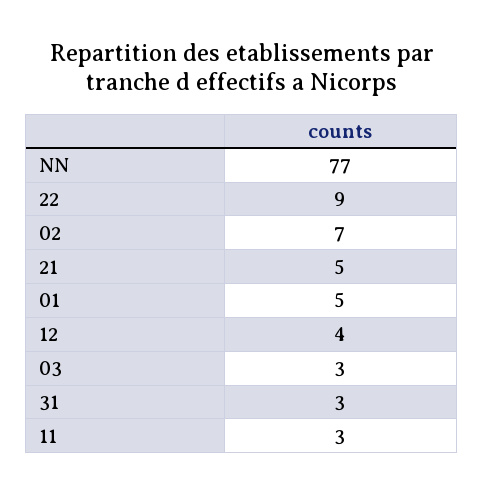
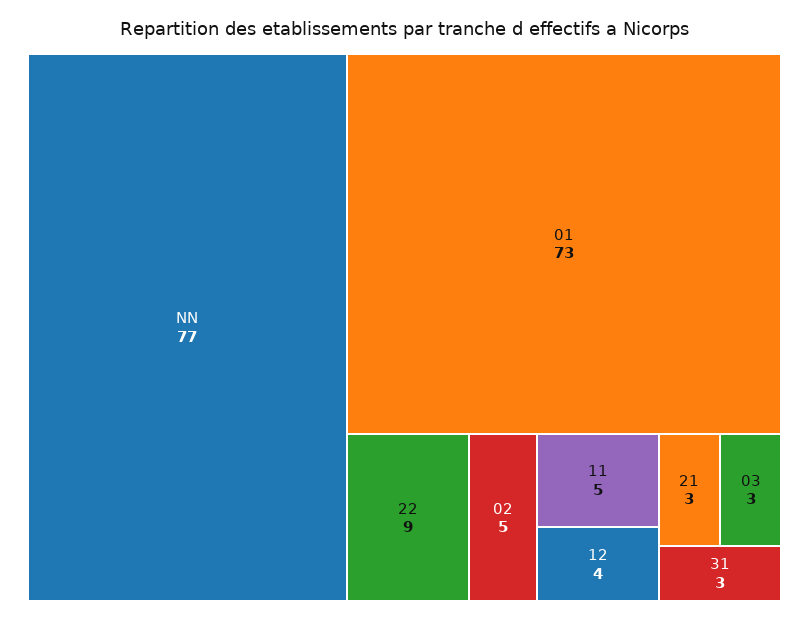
02: 7 -> 5
21: 5 -> 3
01: 5 -> 73
11: 3 -> 5

